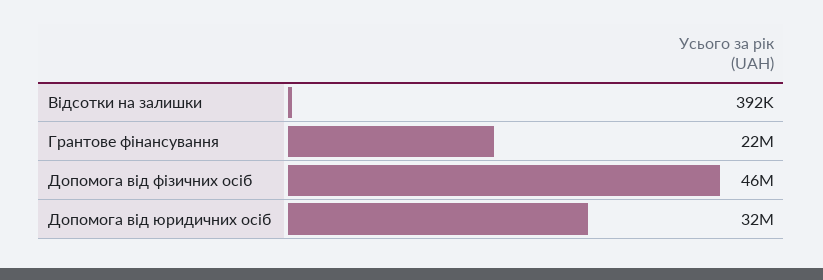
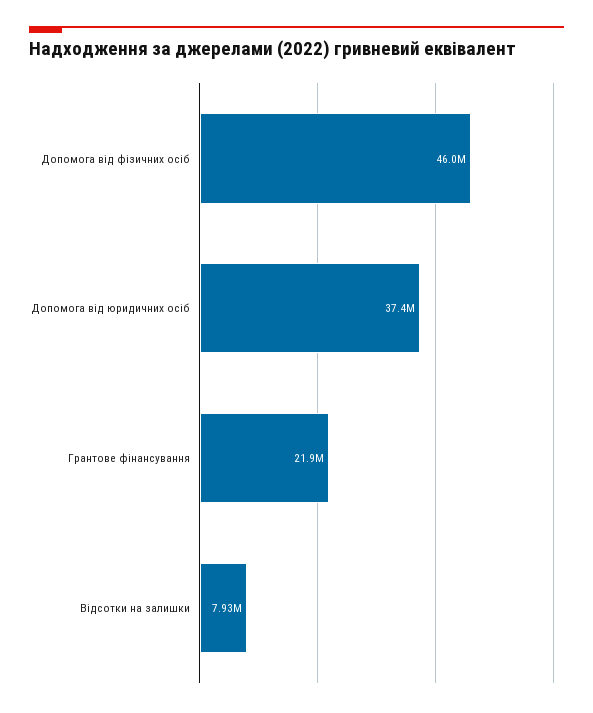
Відсотки на залишки: 392000 -> 7930000
Допомога від юридичних осіб: 32000000 -> 37400000

